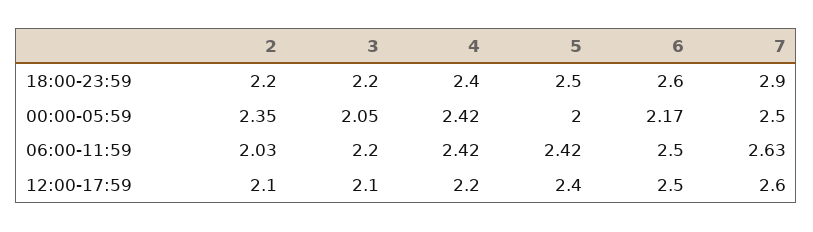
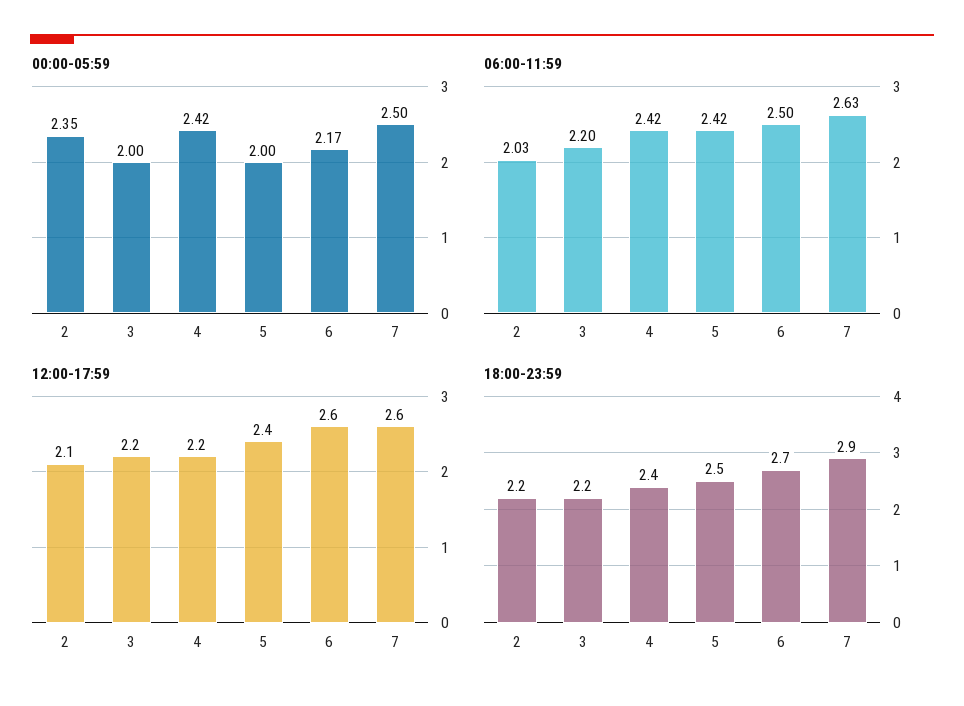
18:00-23:59, 6: 2.6 -> 2.7
00:00-05:59, 3: 2.05 -> 2
12:00-17:59, 3: 2.1 -> 2.2
12:00-17:59, 6: 2.5 -> 2.6

